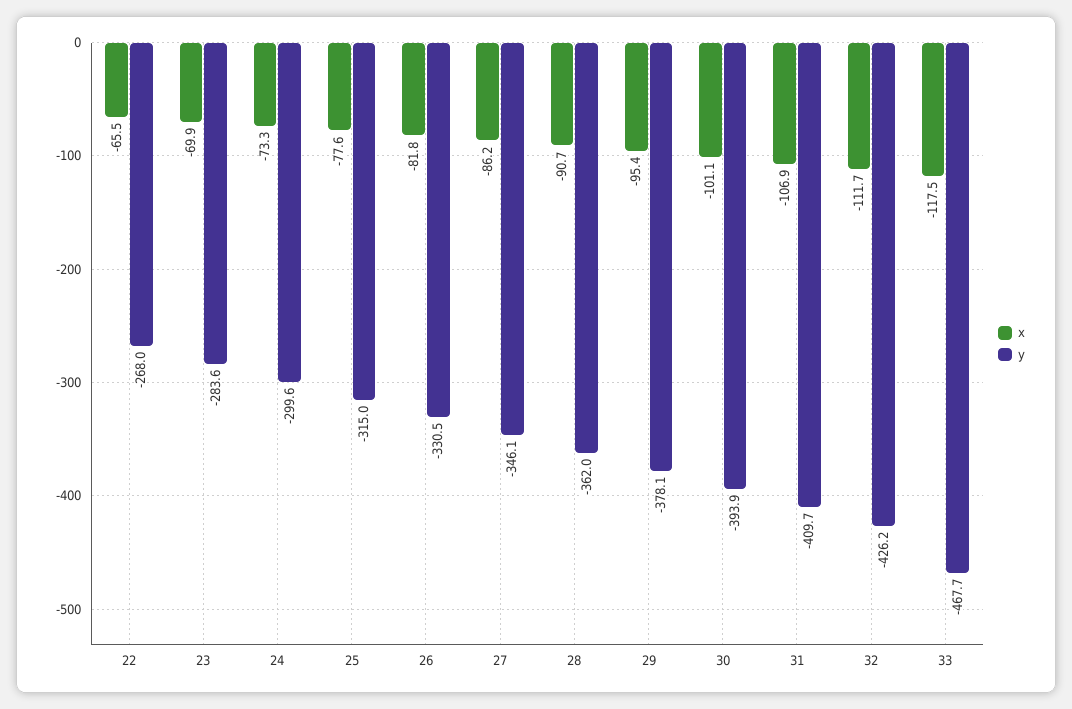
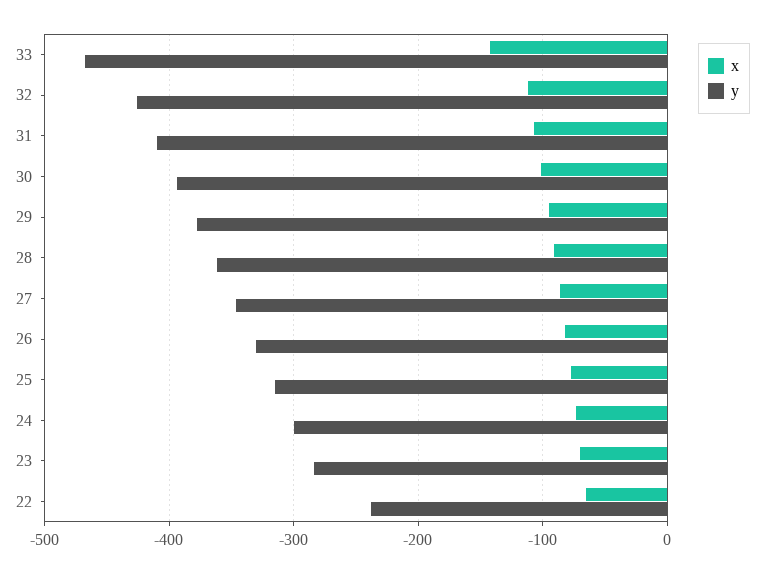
y, 22: -268 -> -240
x, 33: -117.5 -> -140

